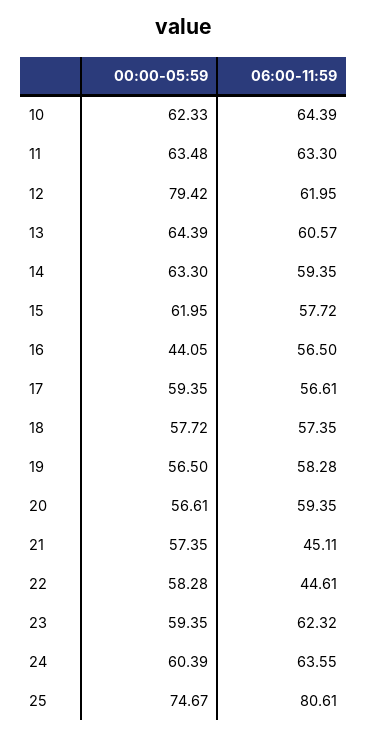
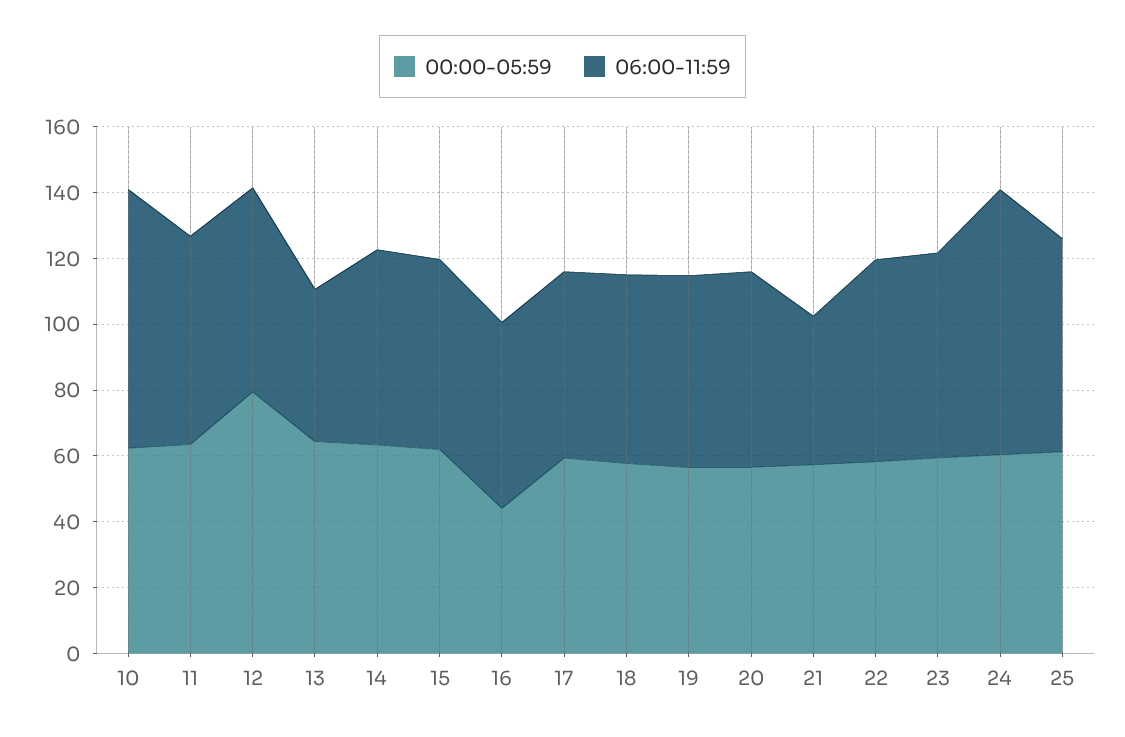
06:00-11:59, 10: 64.39 -> 80
06:00-11:59, 13: 60.57 -> 45
06:00-11:59, 22: 44.61 -> 60
06:00-11:59, 24: 63.55 -> 80
00:00-05:59, 25: 74.67 -> 60
06:00-11:59, 25: 80.61 -> 65

